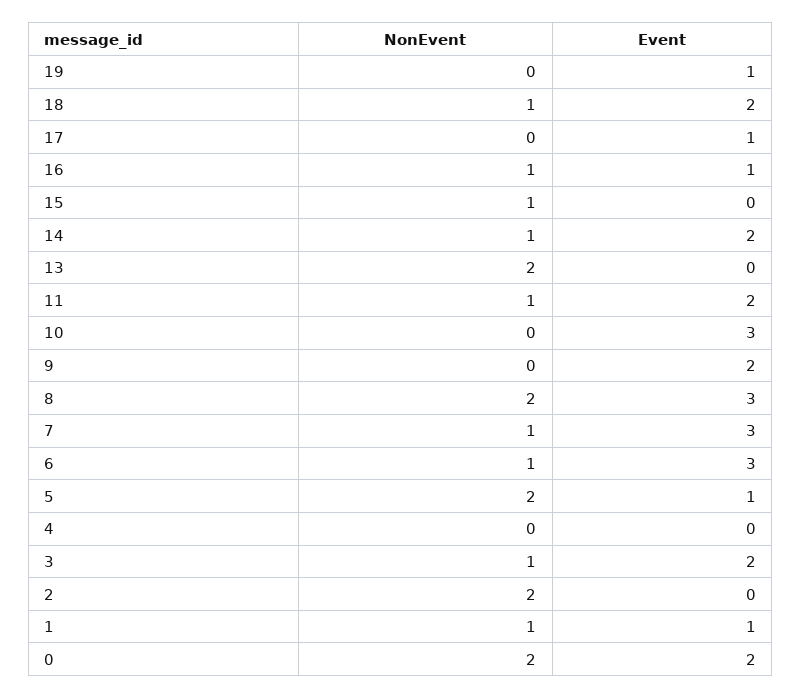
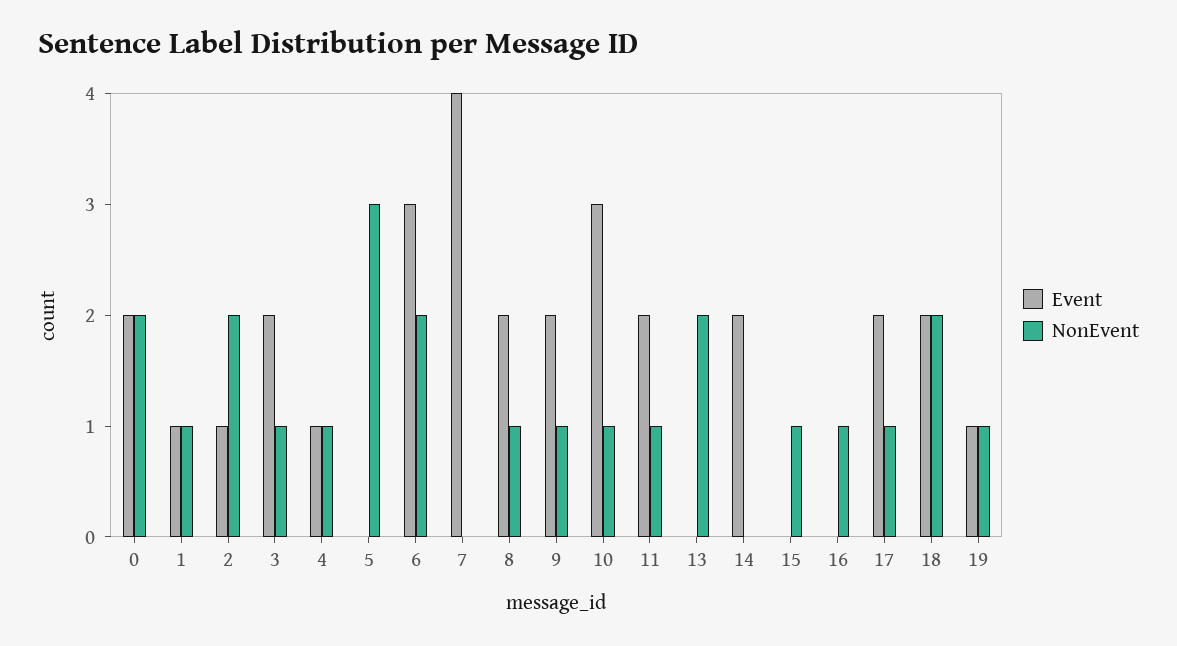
NonEvent, 19: 0 -> 1
NonEvent, 18: 1 -> 2
NonEvent, 17: 0 -> 1
Event, 17: 1 -> 2
Event, 16: 1 -> 0
NonEvent, 14: 1 -> 0
NonEvent, 10: 0 -> 1
NonEvent, 9: 0 -> 1
NonEvent, 8: 2 -> 1
Event, 8: 3 -> 2
NonEvent, 7: 1 -> 0
Event, 7: 3 -> 4
NonEvent, 6: 1 -> 2
NonEvent, 5: 2 -> 3
Event, 5: 1 -> 0
NonEvent, 4: 0 -> 1
Event, 4: 0 -> 1
Event, 2: 0 -> 1

